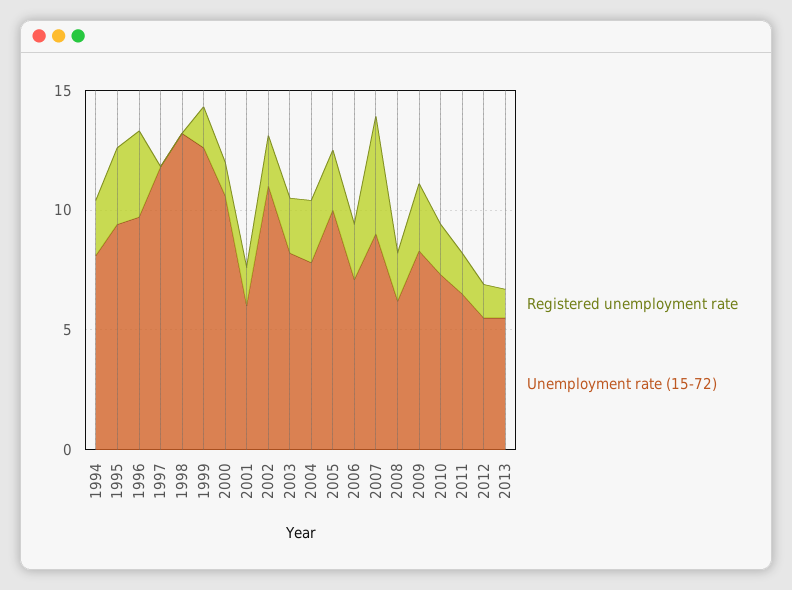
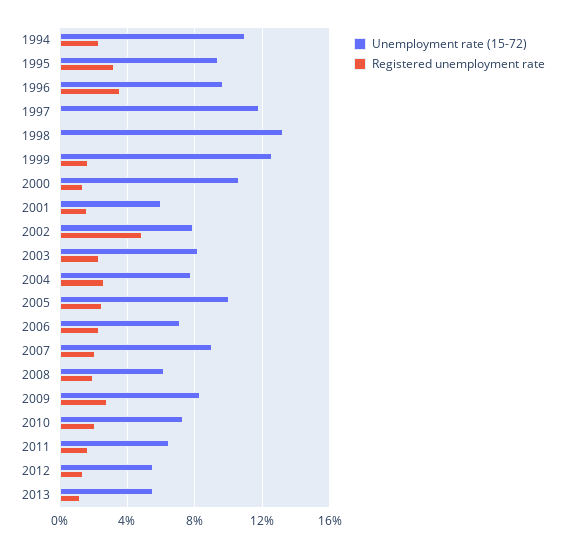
Unemployment rate (15-72), 1994: 8 -> 11
Registered unemployment rate, 2002: 2 -> 5
Unemployment rate (15-72), 2002: 11 -> 8
Registered unemployment rate, 2007: 5 -> 2

